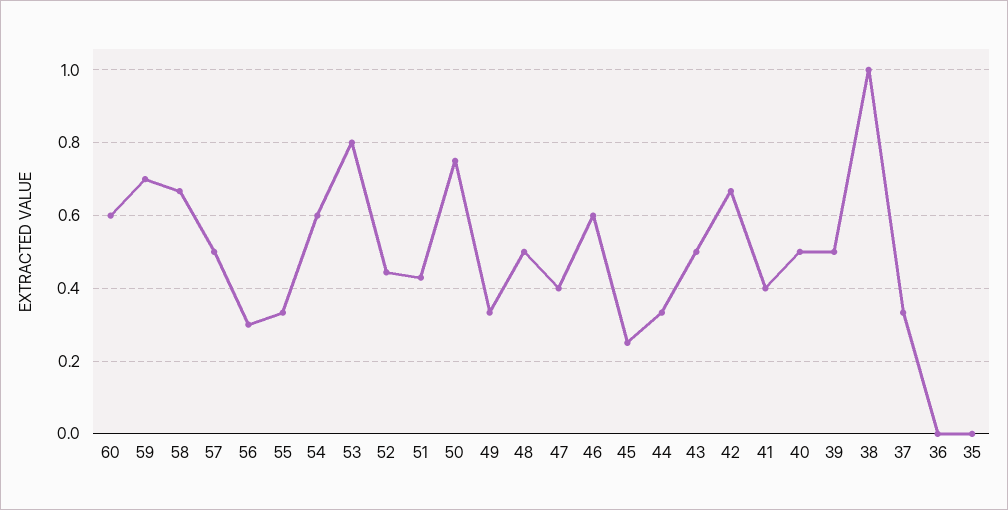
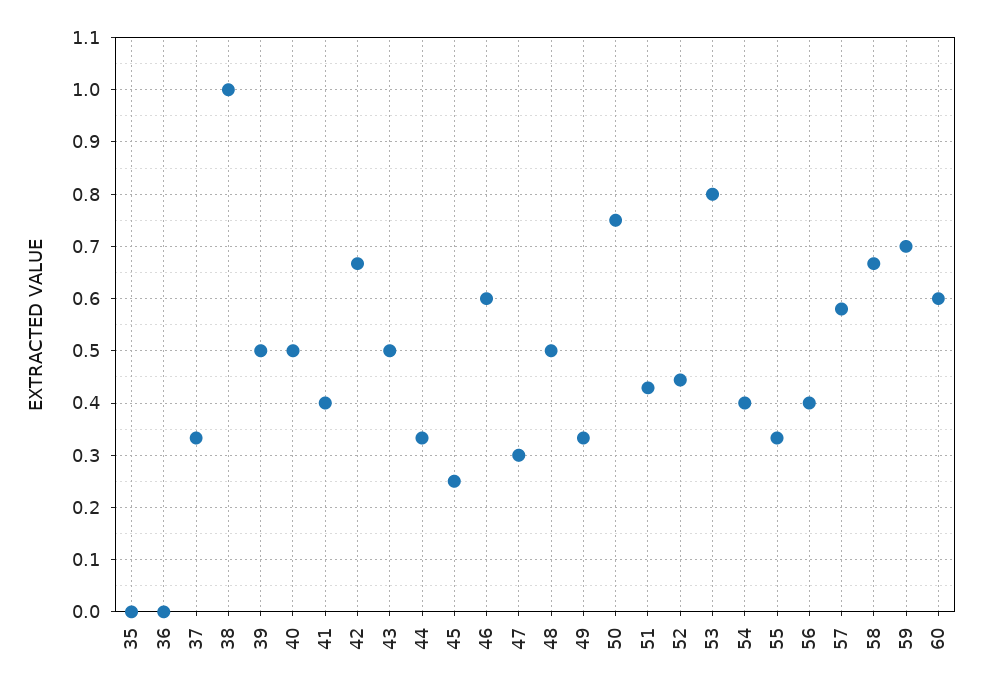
57: 0.5 -> 0.58
56: 0.3 -> 0.4
54: 0.6 -> 0.4
47: 0.4 -> 0.3

